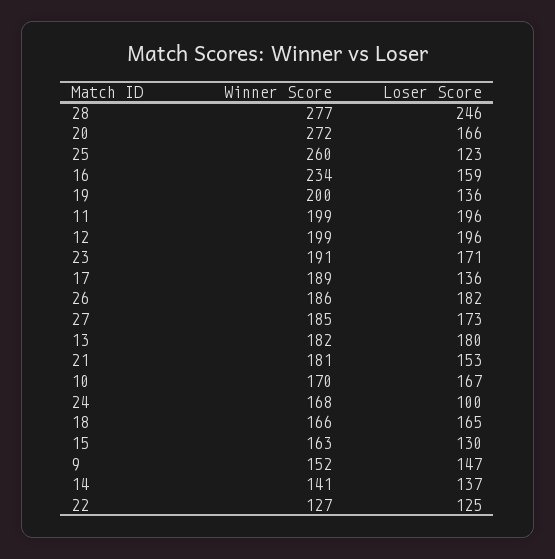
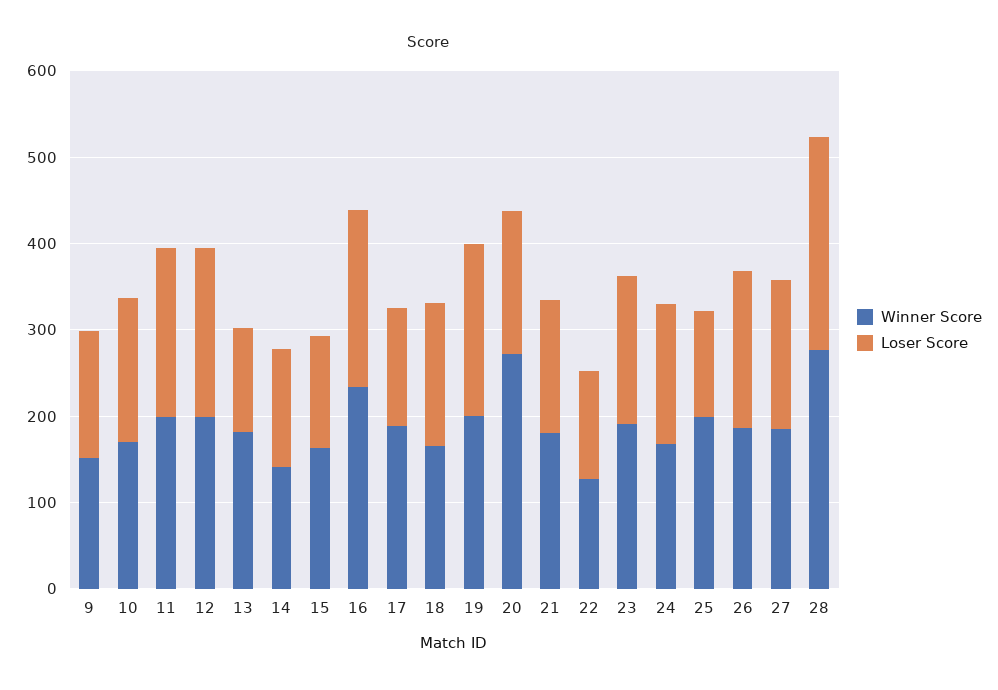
Winner Score, 25: 260 -> 200
Loser Score, 16: 159 -> 200
Loser Score, 19: 136 -> 200
Loser Score, 13: 180 -> 120
Loser Score, 24: 100 -> 160

